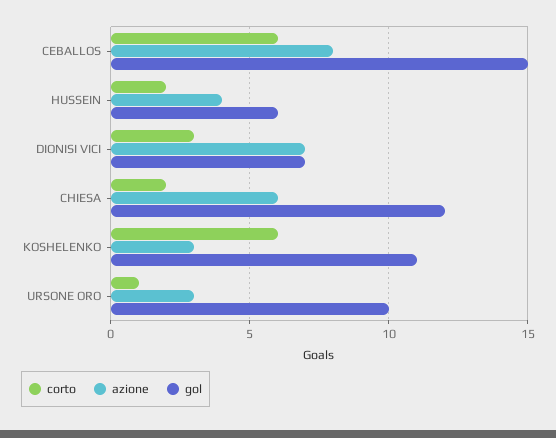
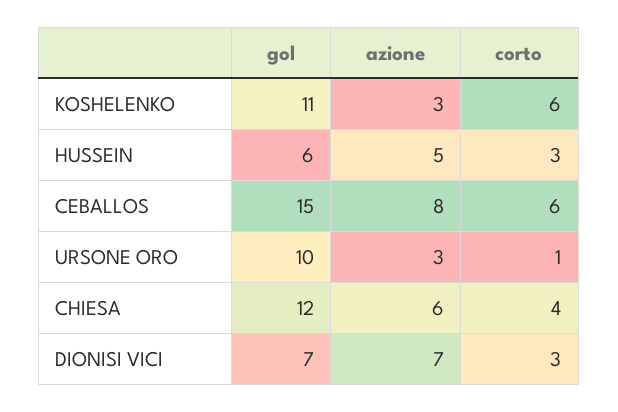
corto, HUSSEIN: 2 -> 3
azione, HUSSEIN: 4 -> 5
corto, CHIESA: 2 -> 4

